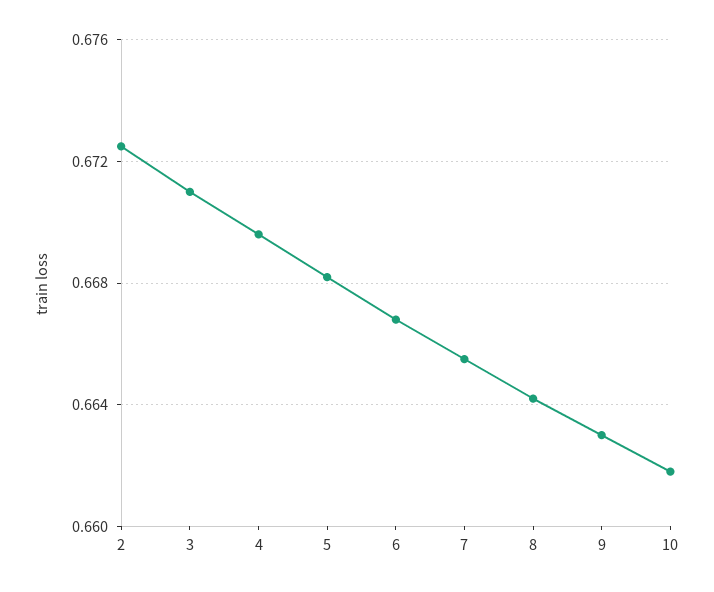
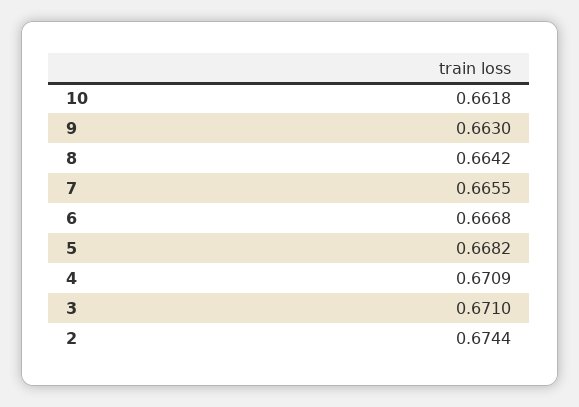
2: 0.6725 -> 0.6744
4: 0.6695 -> 0.6709

